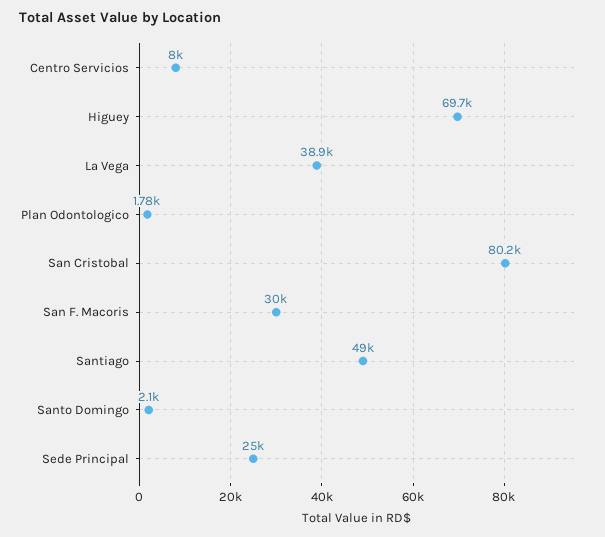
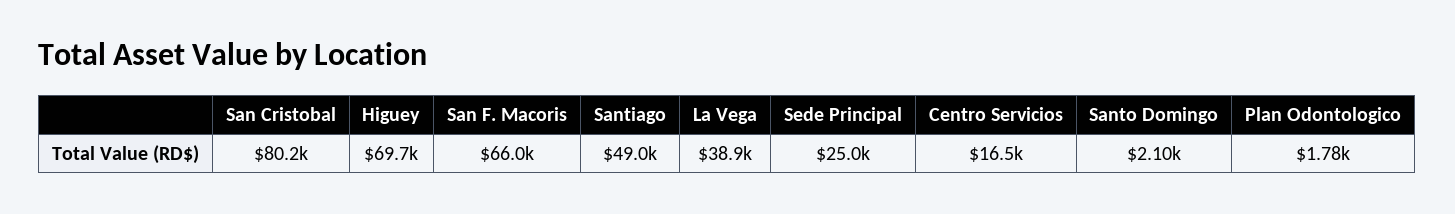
Centro Servicios: 8000 -> 16500
San F. Macoris: 30000 -> 66000

